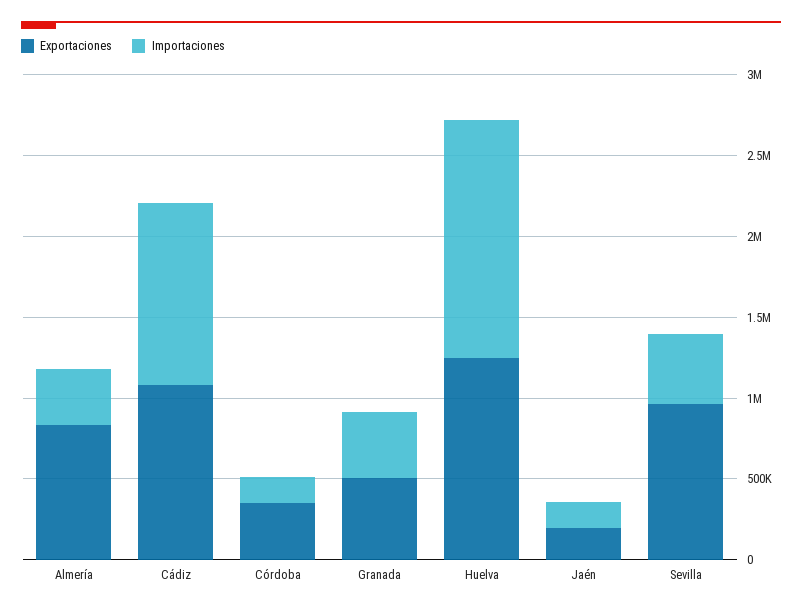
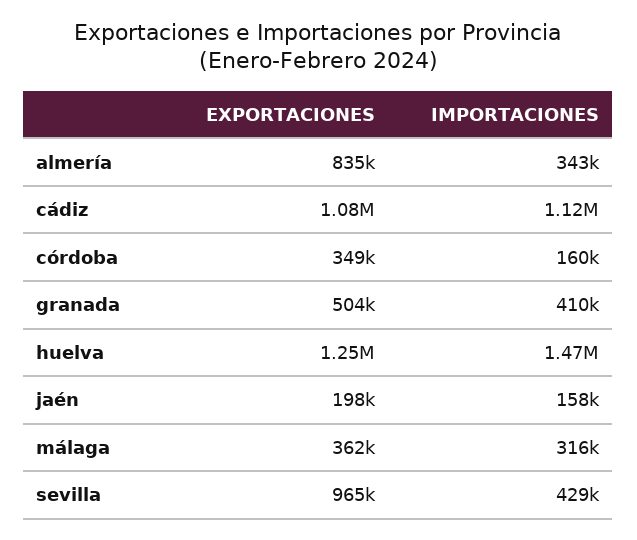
Exportaciones, málaga: none -> 362000
Importaciones, málaga: none -> 316000

